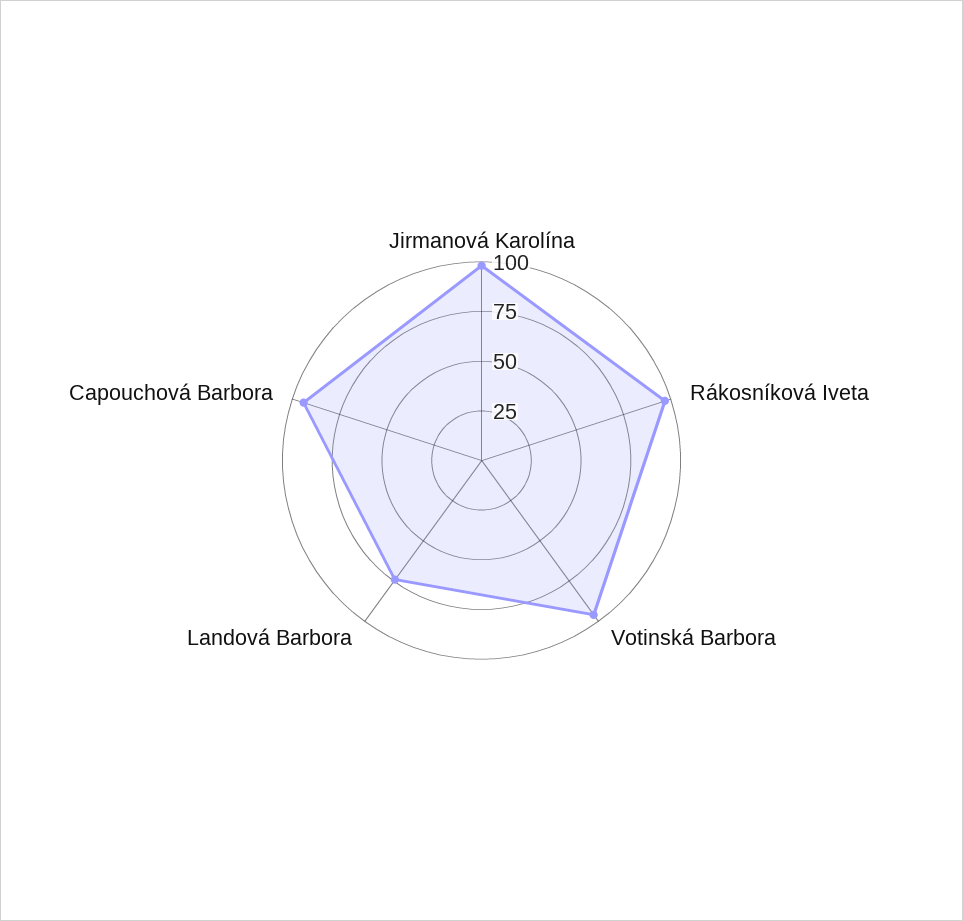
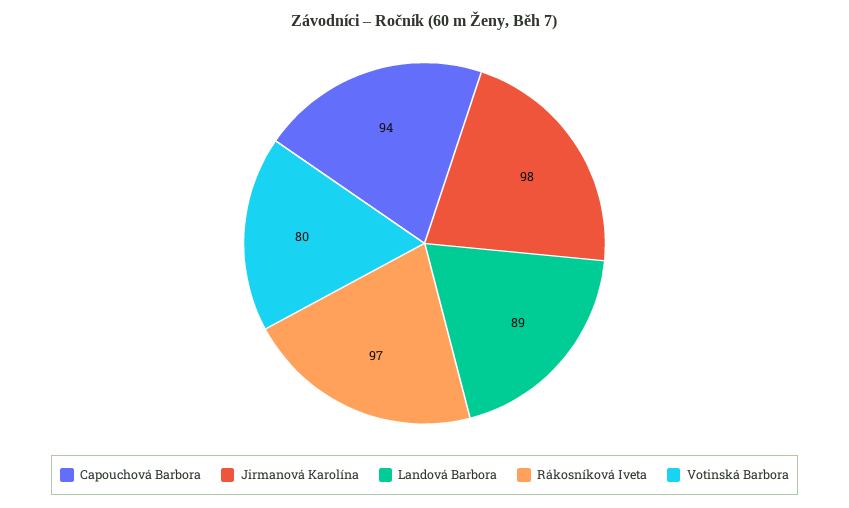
Votinská Barbora: 95 -> 80
Landová Barbora: 75 -> 89

